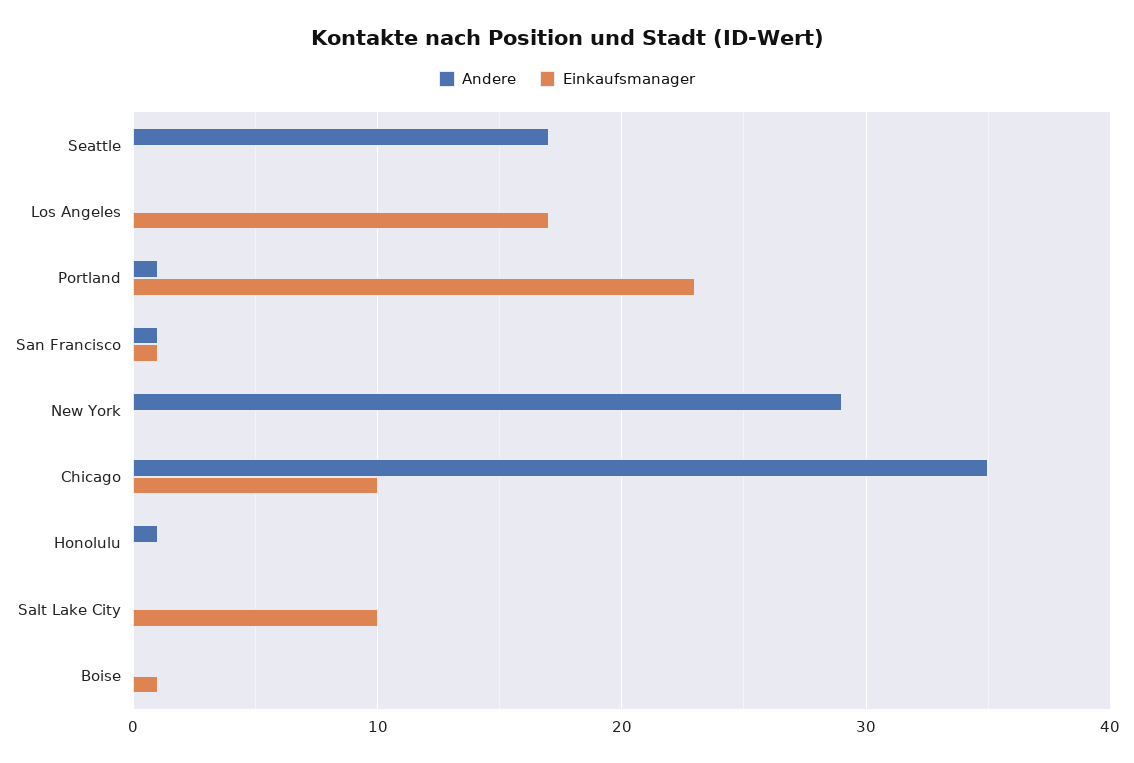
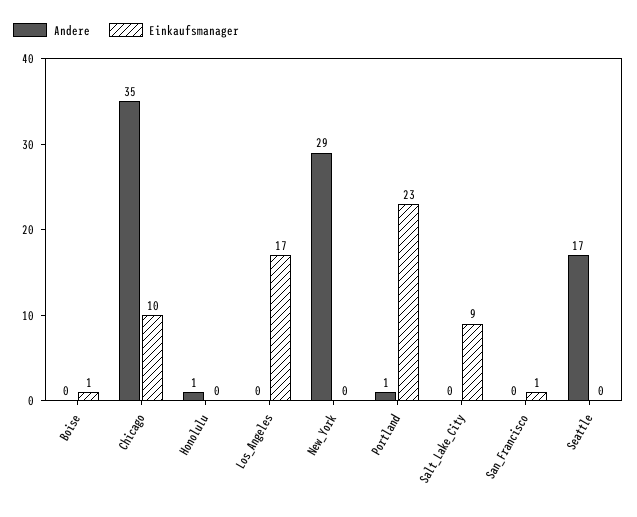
Andere, San Francisco: 1 -> 0
Einkaufsmanager, Salt Lake City: 10 -> 9

